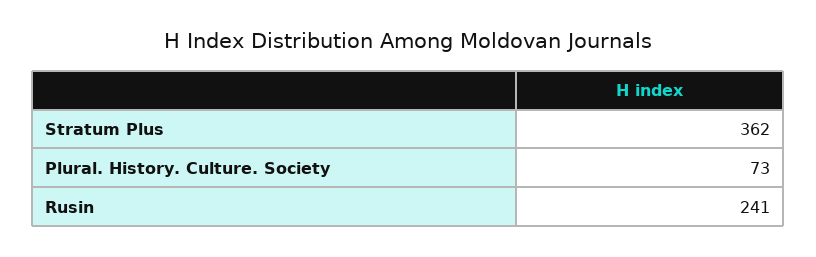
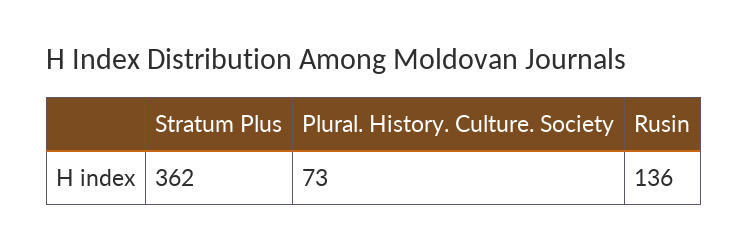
Rusin: 241 -> 136

